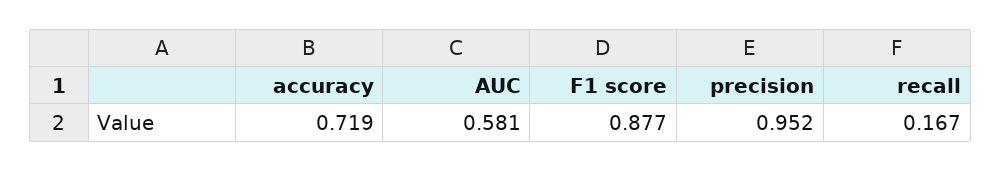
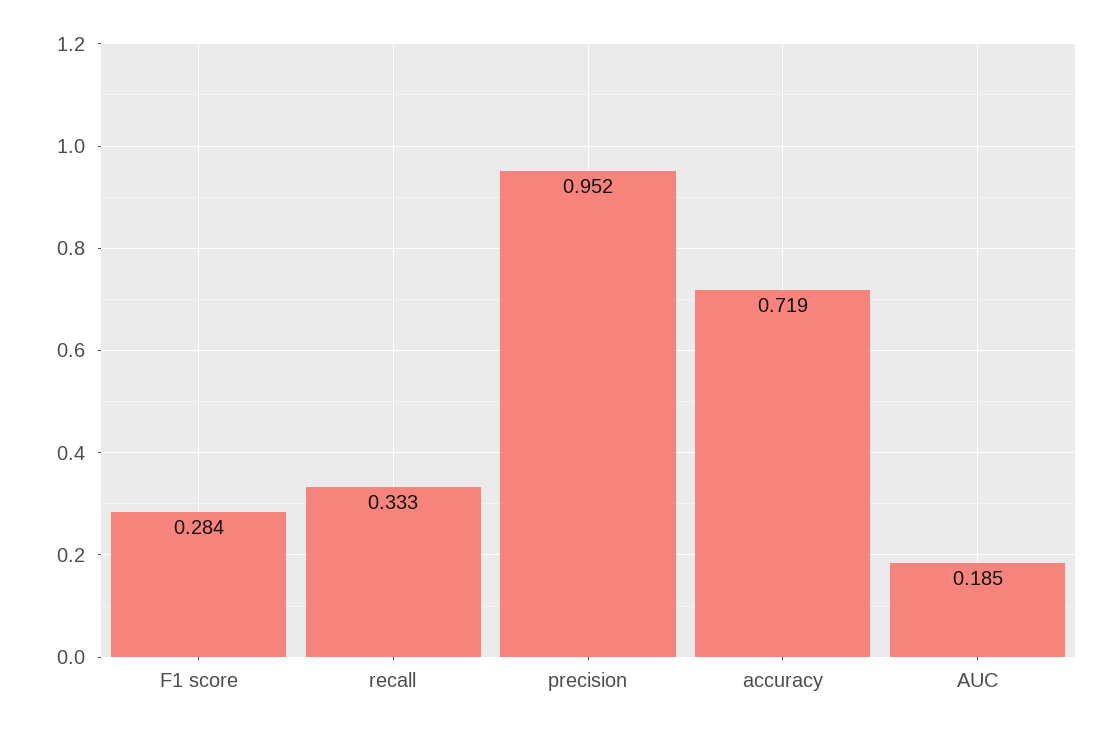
AUC: 0.581 -> 0.185
F1 score: 0.877 -> 0.284
recall: 0.167 -> 0.333

